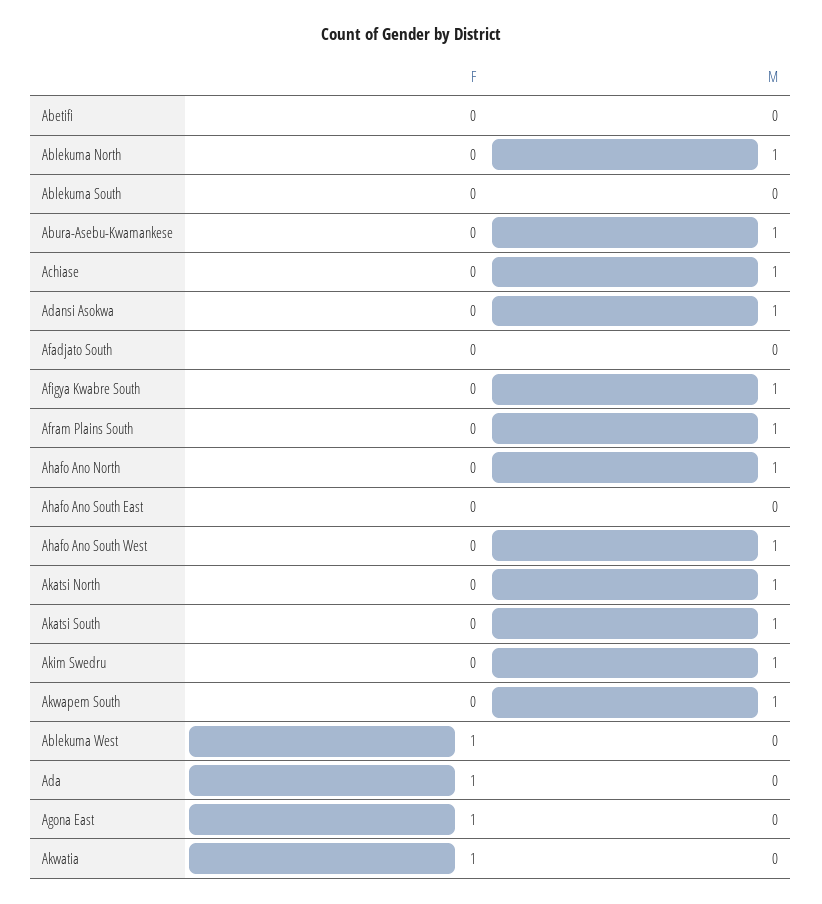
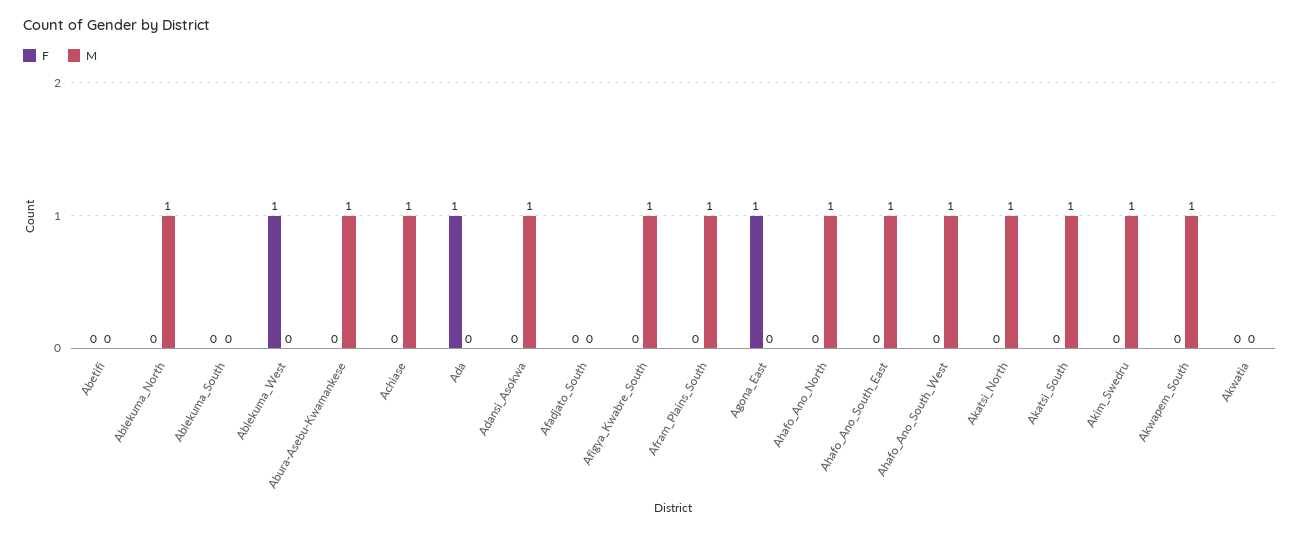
M, Ahafo Ano South East: 0 -> 1
F, Akwatia: 1 -> 0

